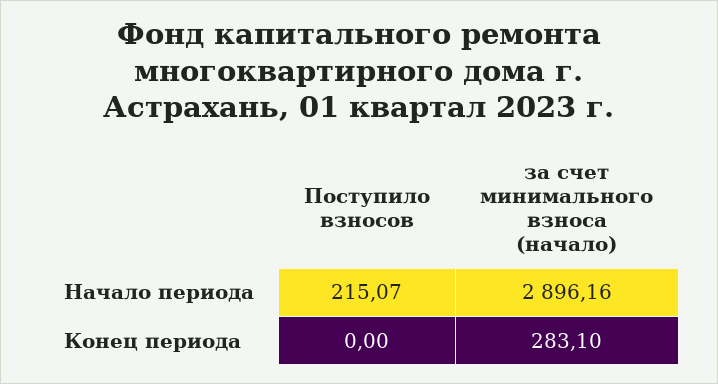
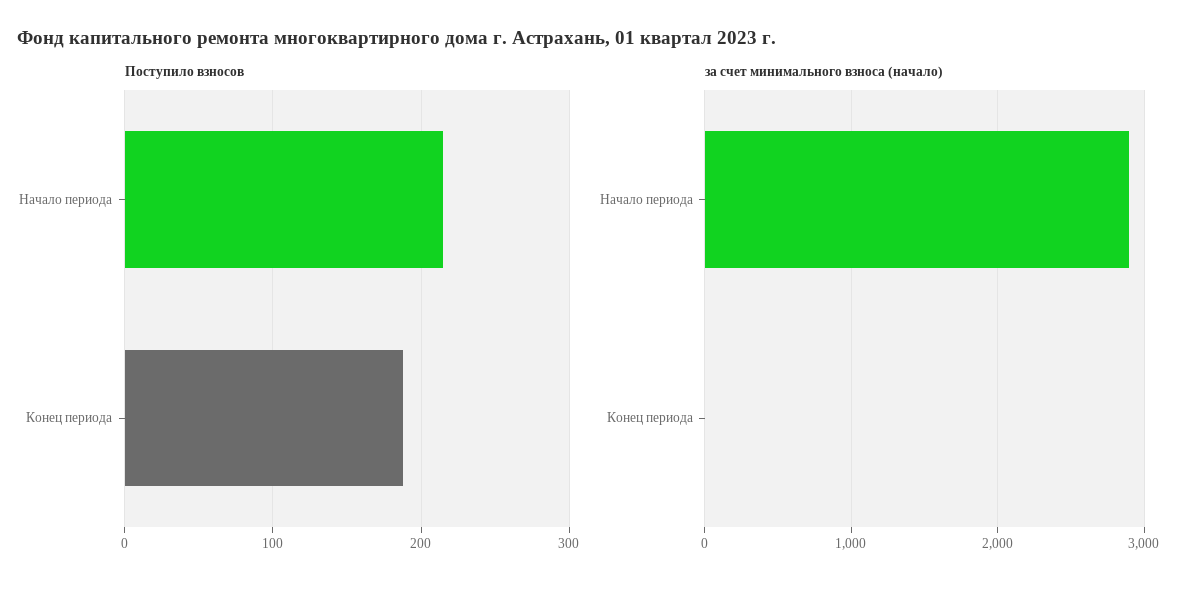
Поступило взносов, Конец периода: 0 -> 190
за счет минимального взноса (начало), Конец периода: 283.1 -> 0

